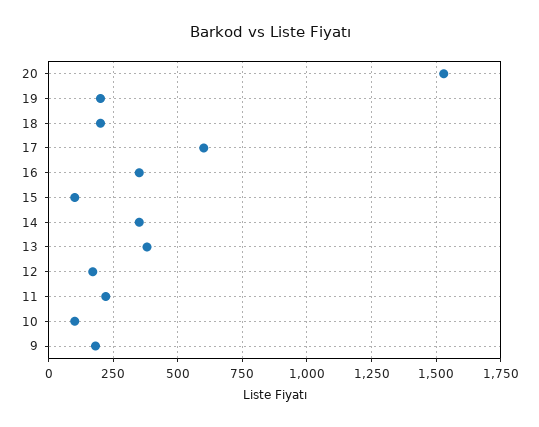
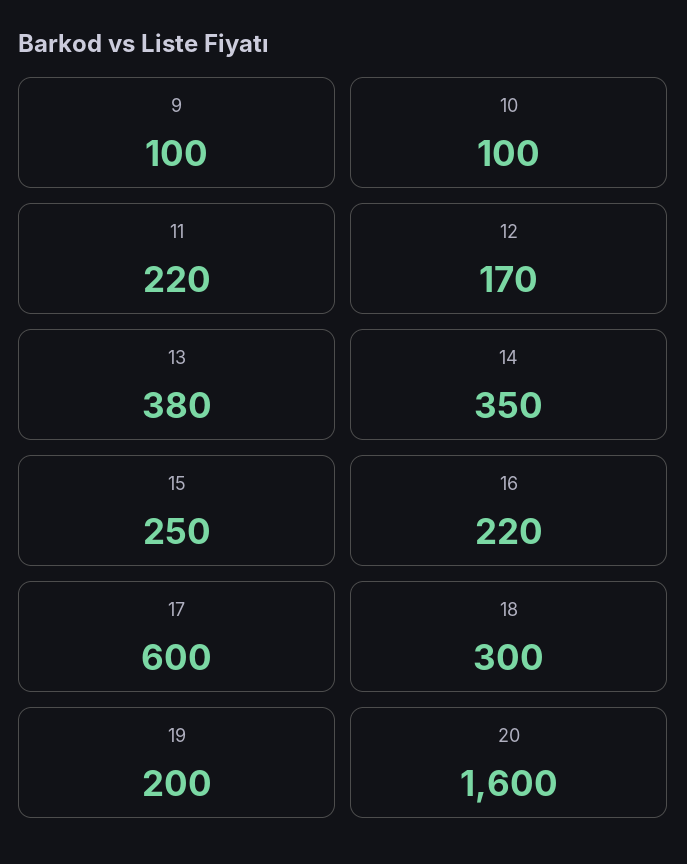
20: 1525 -> 1600
18: 200 -> 300
16: 350 -> 220
15: 100 -> 250
9: 175 -> 100

